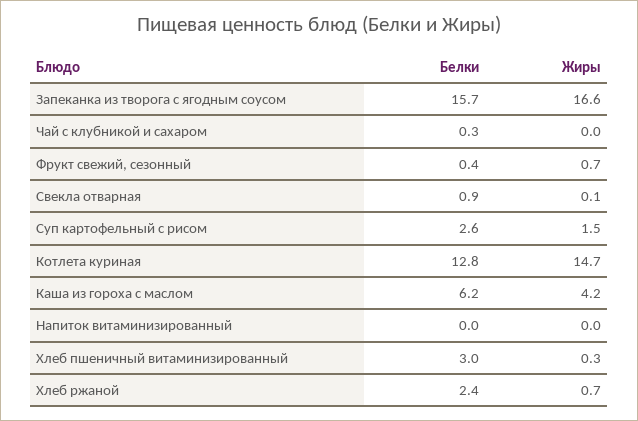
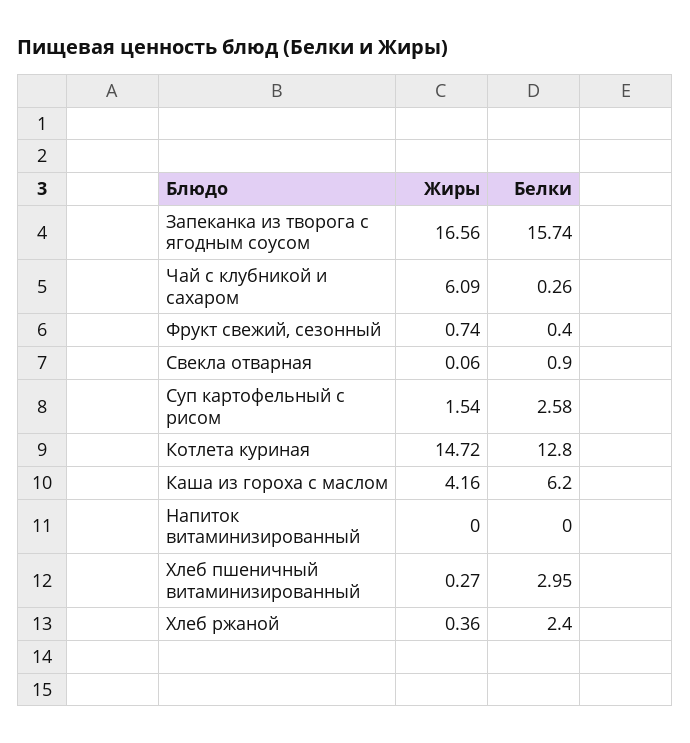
Жиры, Чай с клубникой и сахаром: 0 -> 6.09
Жиры, Хлеб ржаной: 0.7 -> 0.36

